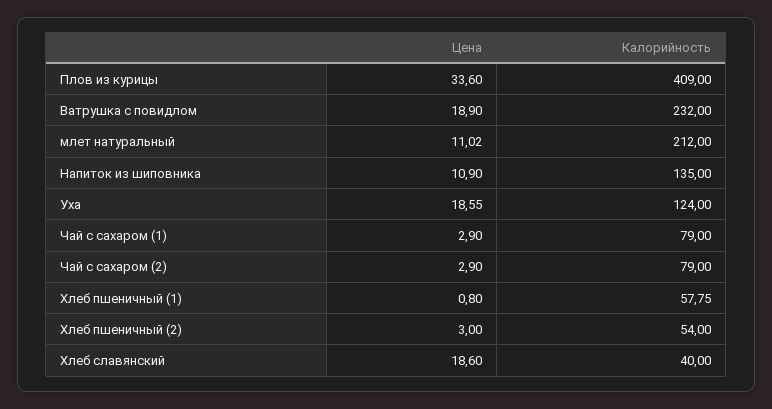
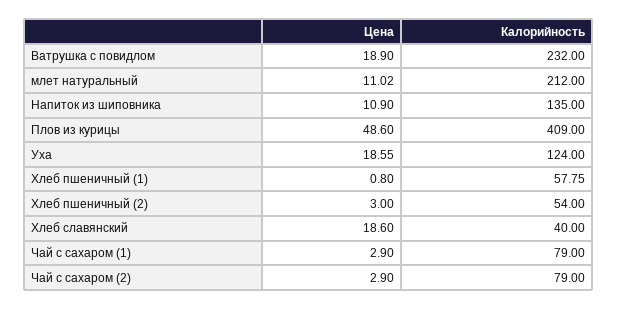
Цена, Плов из курицы: 33.6 -> 48.6

